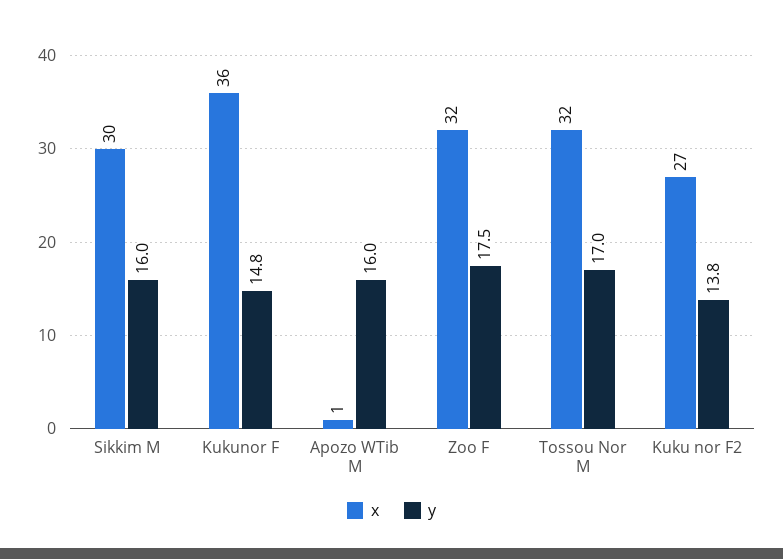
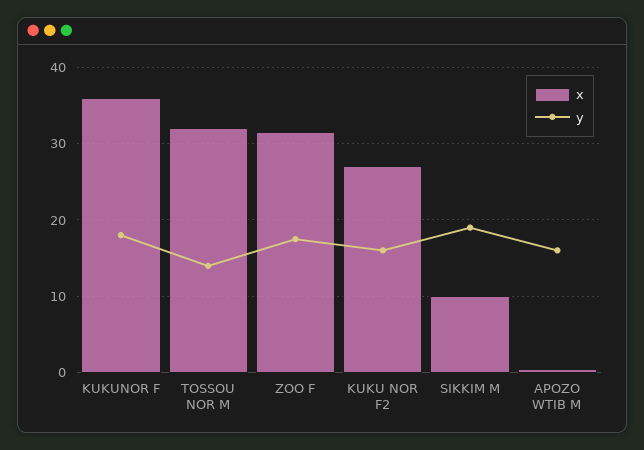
x, Sikkim M: 30 -> 10
y, Sikkim M: 16 -> 19
y, Kukunor F: 14.8 -> 18
y, Tossou Nor M: 17 -> 14
y, Kuku nor F2: 13.8 -> 16

